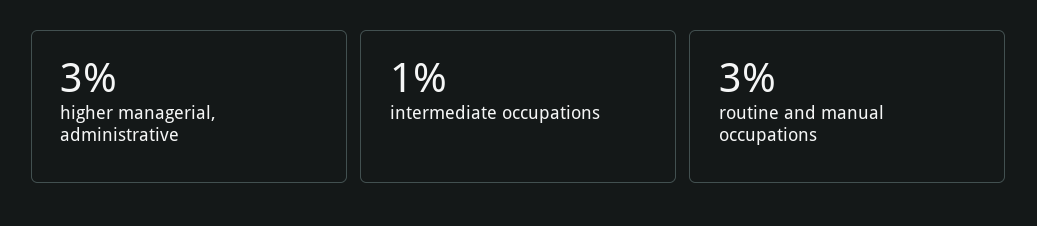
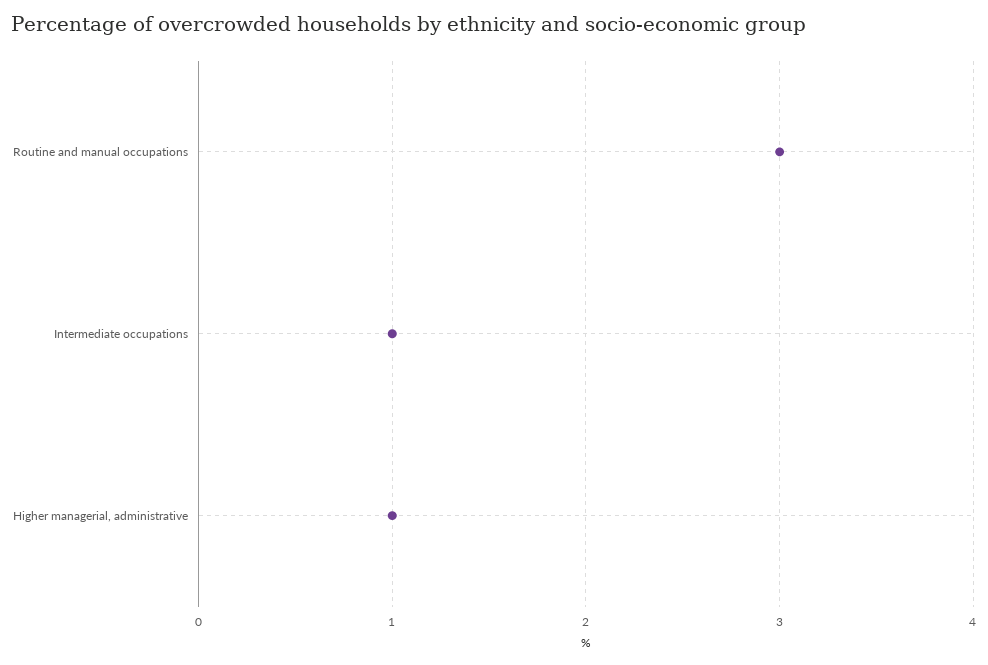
higher managerial, administrative: 3 -> 1

